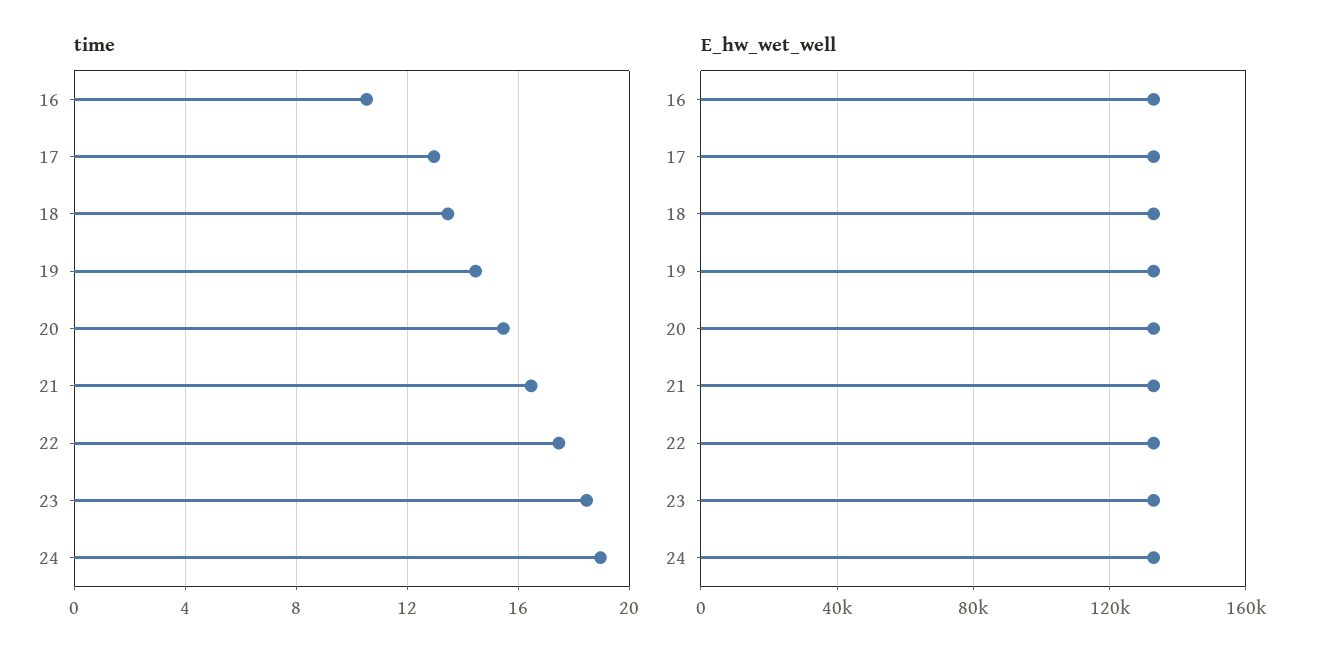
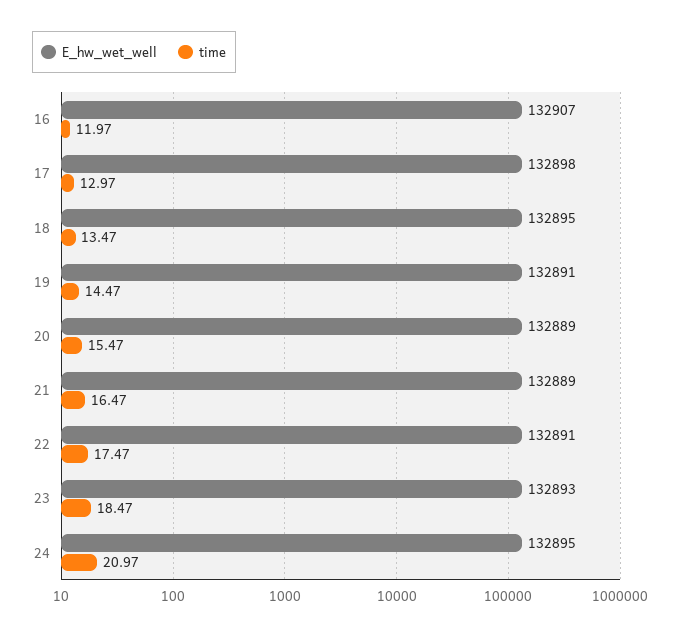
time, 16: 10.5 -> 11.97
time, 24: 19 -> 20.97

